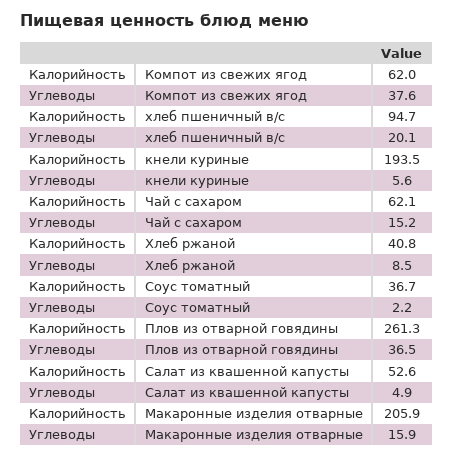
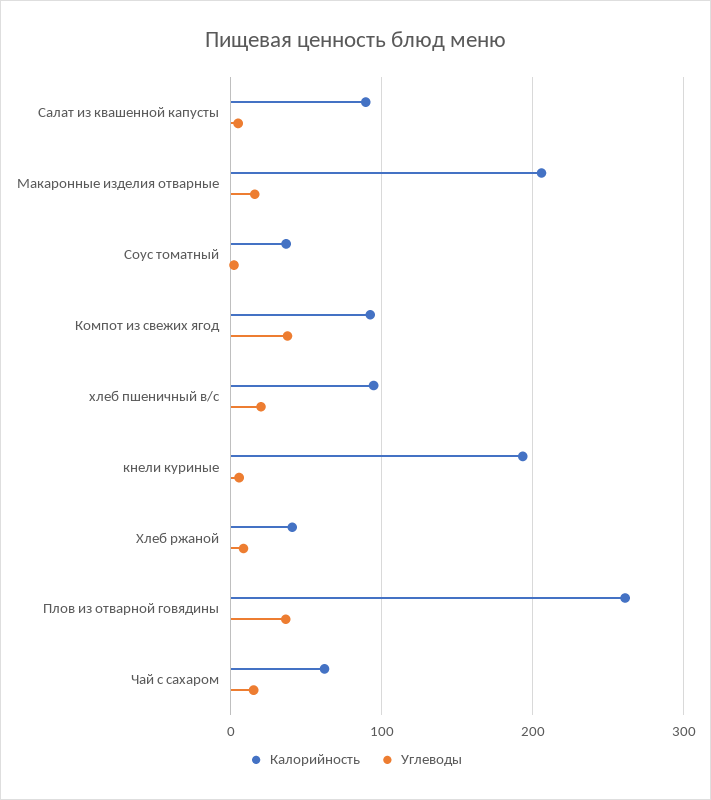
Калорийность, Компот из свежих ягод: 62 -> 90
Калорийность, Салат из квашенной капусты: 52.6 -> 90

